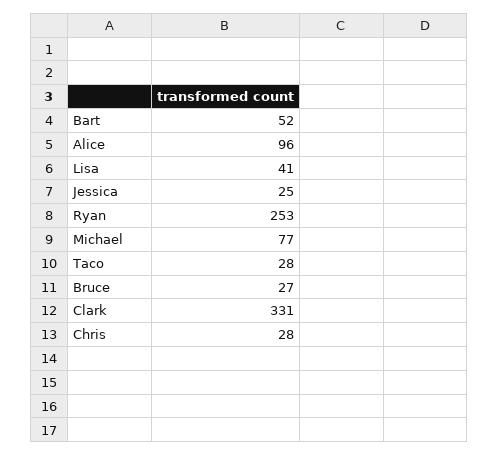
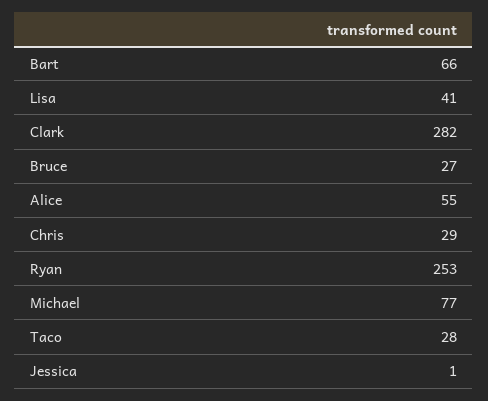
Bart: 52 -> 66
Alice: 96 -> 55
Jessica: 25 -> 1
Clark: 331 -> 282
Chris: 28 -> 29

